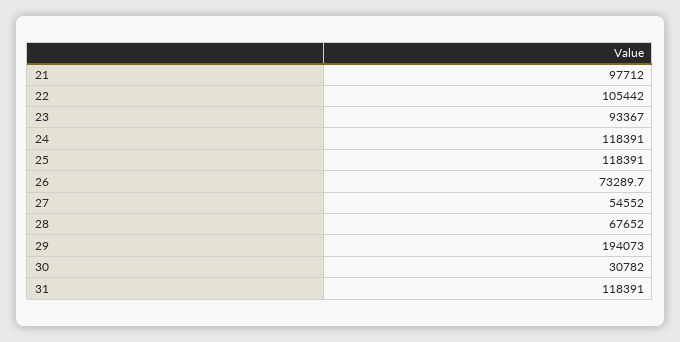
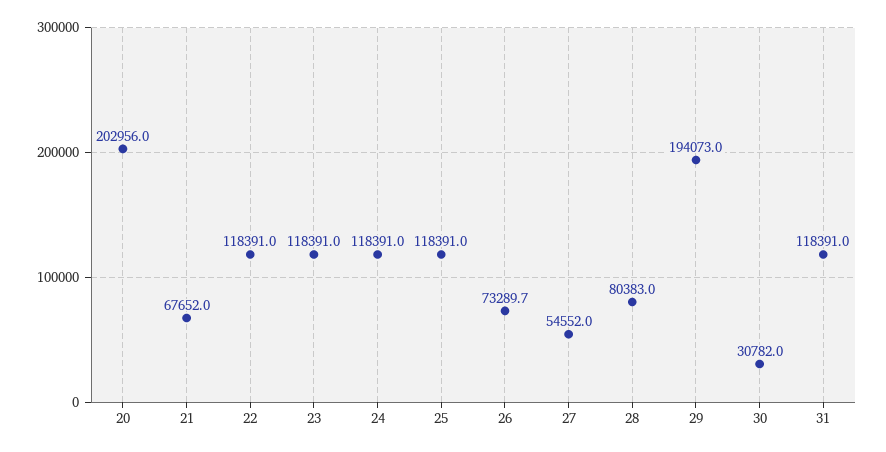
21: 97712 -> 67652
22: 105442 -> 118391
23: 93367 -> 118391
28: 67652 -> 80383
20: none -> 202956

